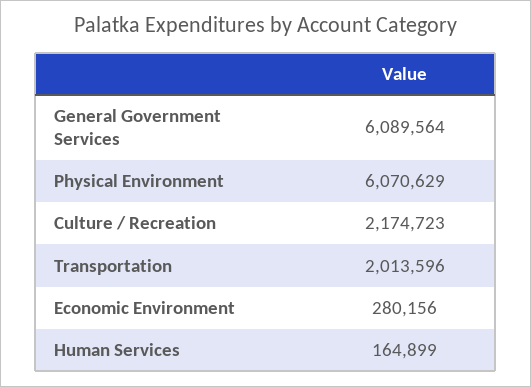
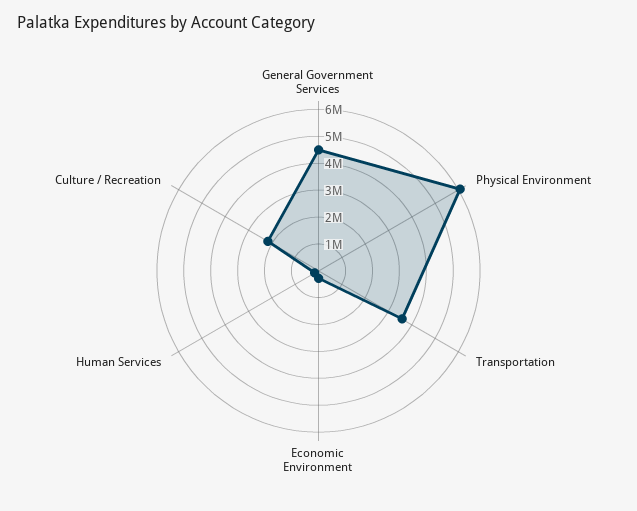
General Government Services: 6089564 -> 4500000
Transportation: 2013596 -> 3500000

